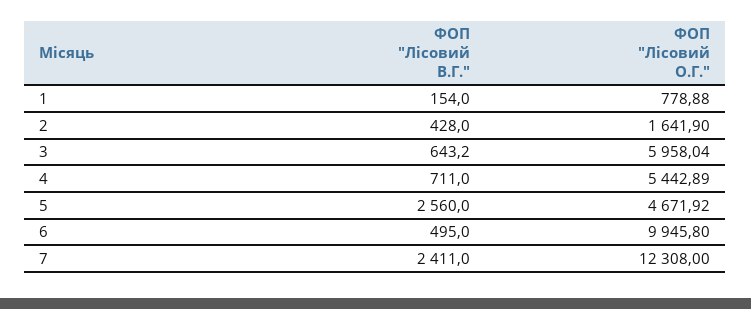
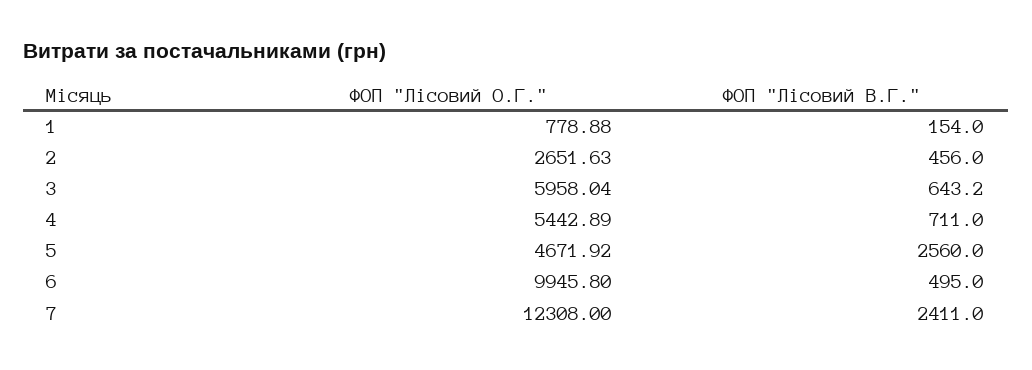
ФОП "Лісовий В.Г.", 2: 428 -> 456
ФОП "Лісовий О.Г.", 2: 1641.9 -> 2651.63

